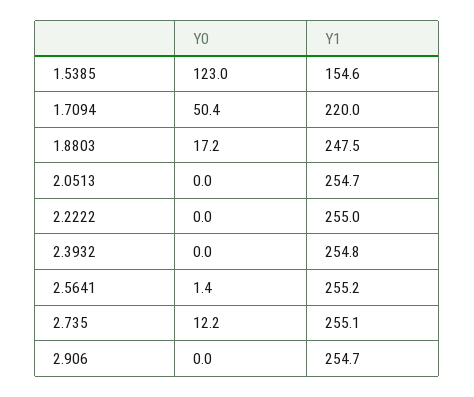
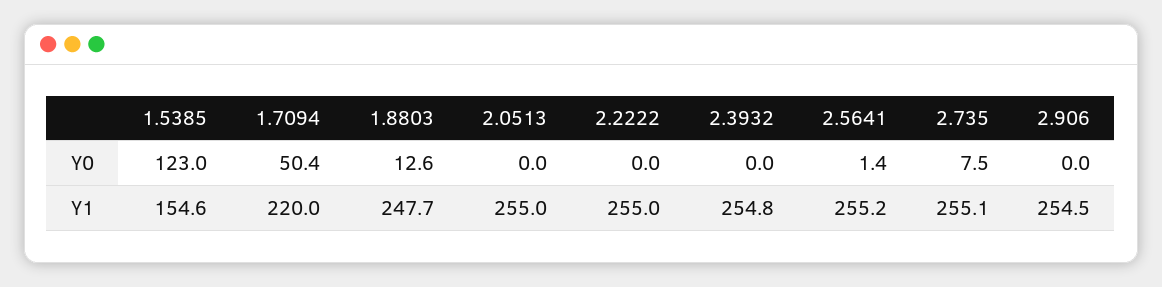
Y0, 1.8803: 17.2 -> 12.6
Y1, 1.8803: 247.5 -> 247.7
Y1, 2.0513: 254.7 -> 255
Y0, 2.735: 12.2 -> 7.5
Y1, 2.906: 254.7 -> 254.5

